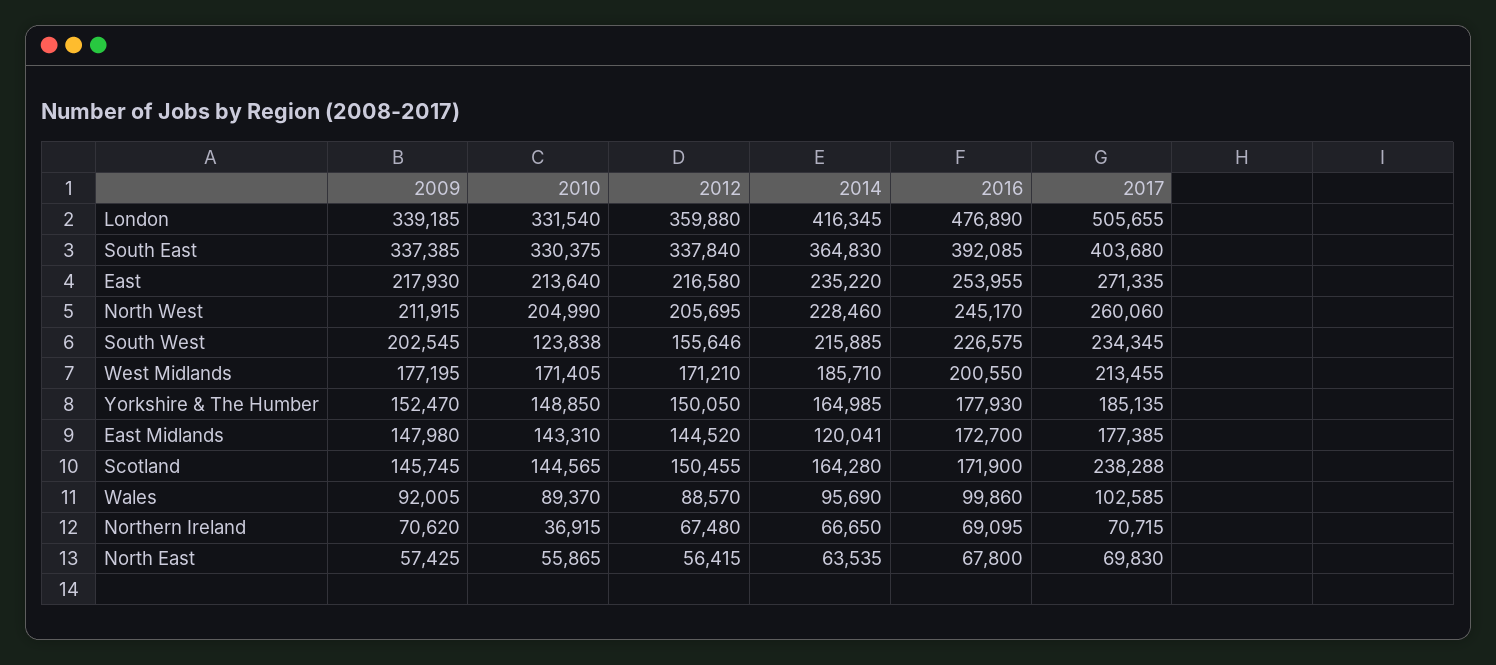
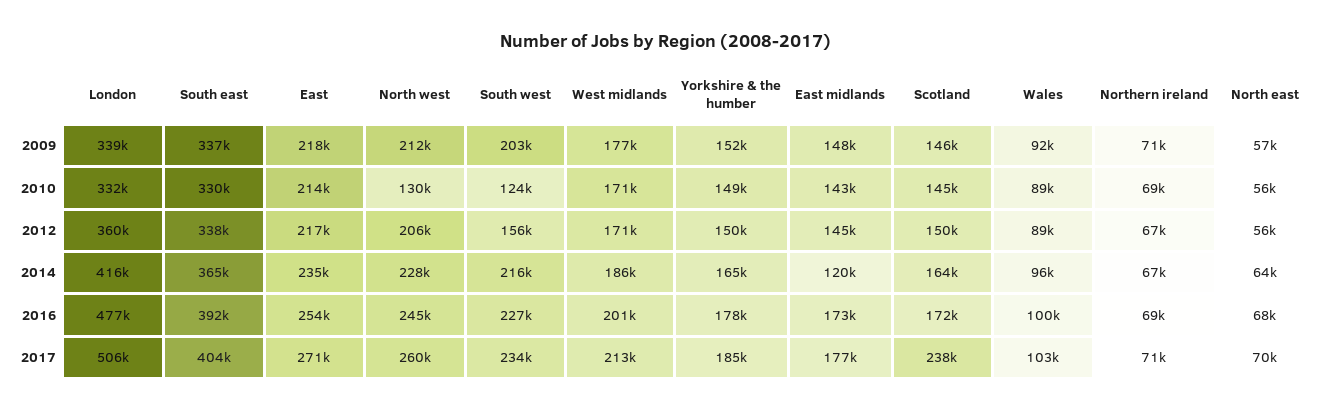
2010, North West: 204990 -> 130000
2010, Northern Ireland: 36915 -> 69000

